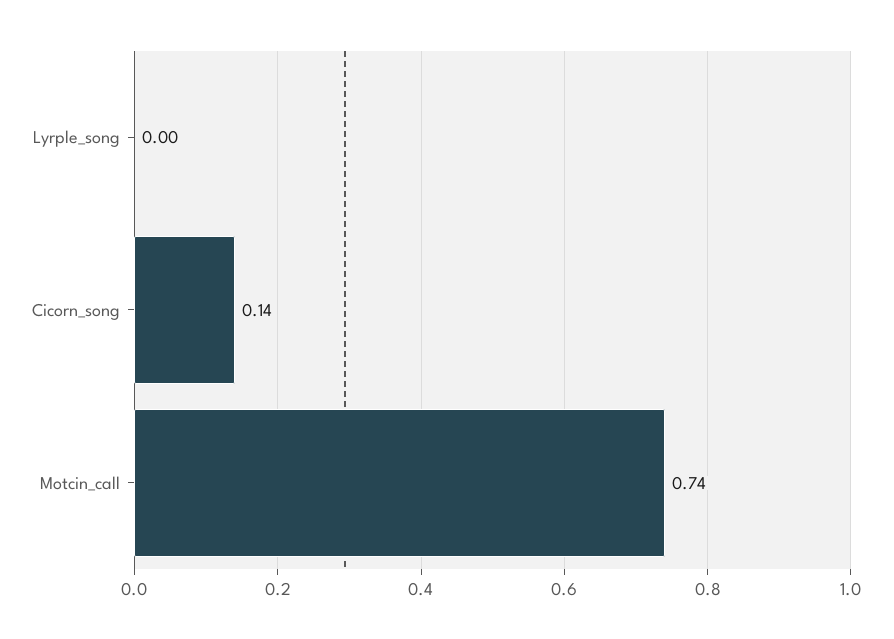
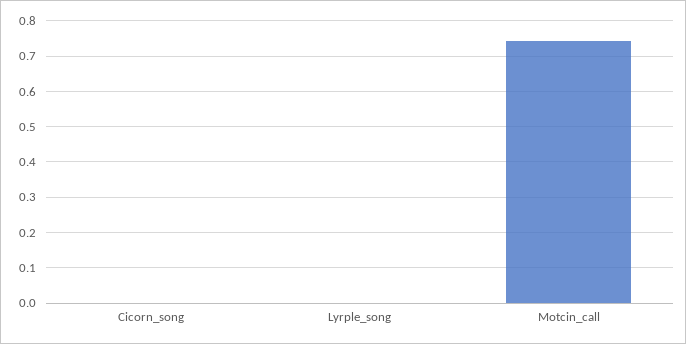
Cicorn_song: 0.14 -> 0

